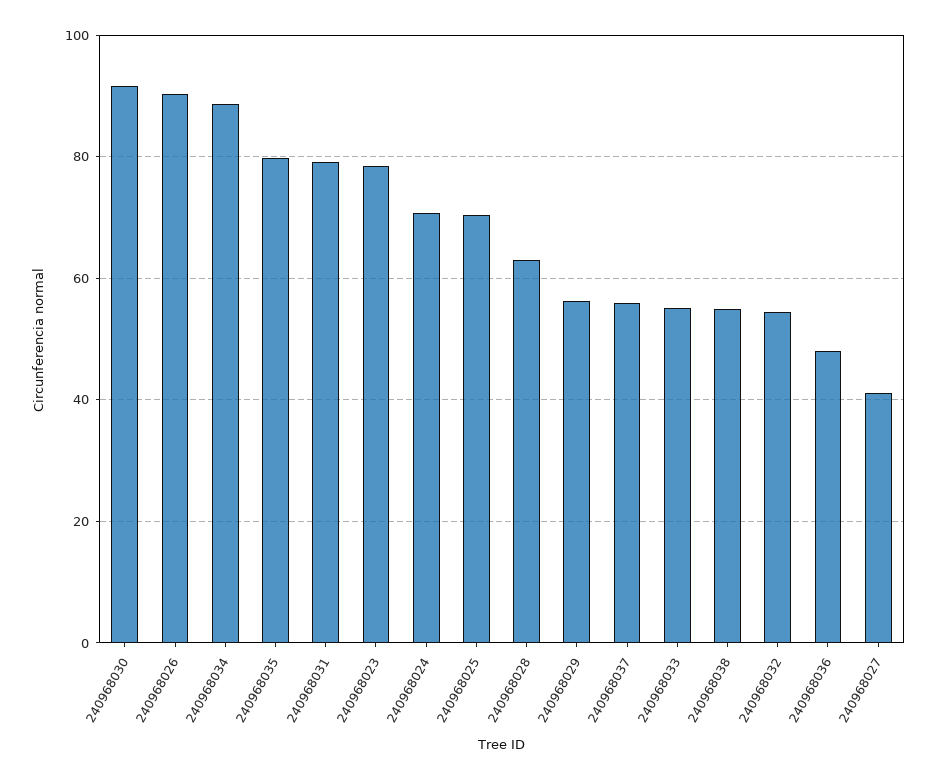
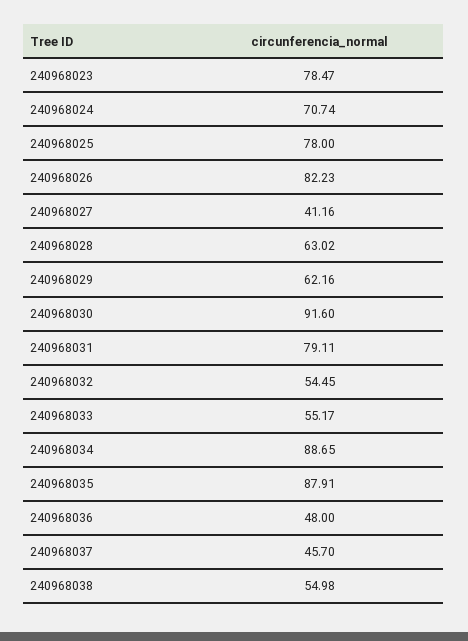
240968026: 90 -> 82.23
240968035: 80 -> 87.91
240968025: 70 -> 78
240968029: 56 -> 62.16
240968037: 56 -> 45.7

